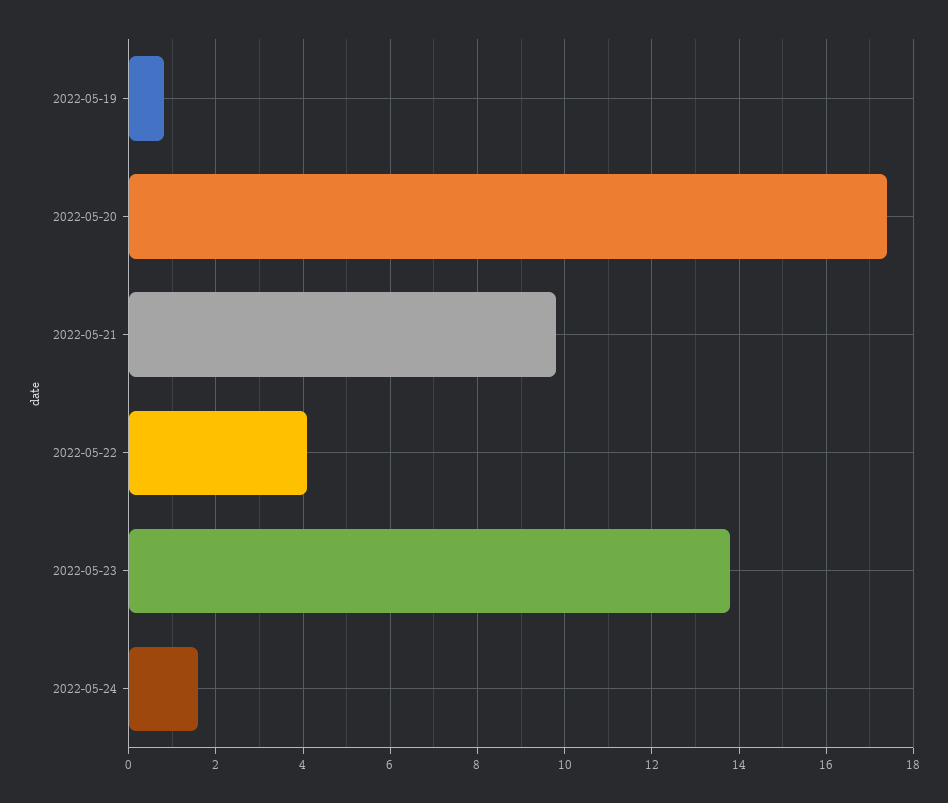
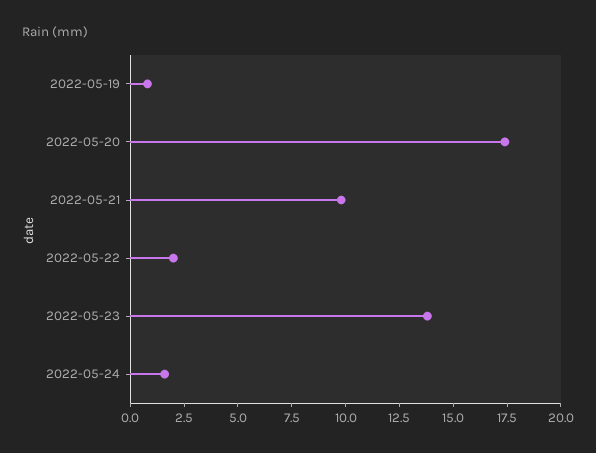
2022-05-22: 4 -> 2

